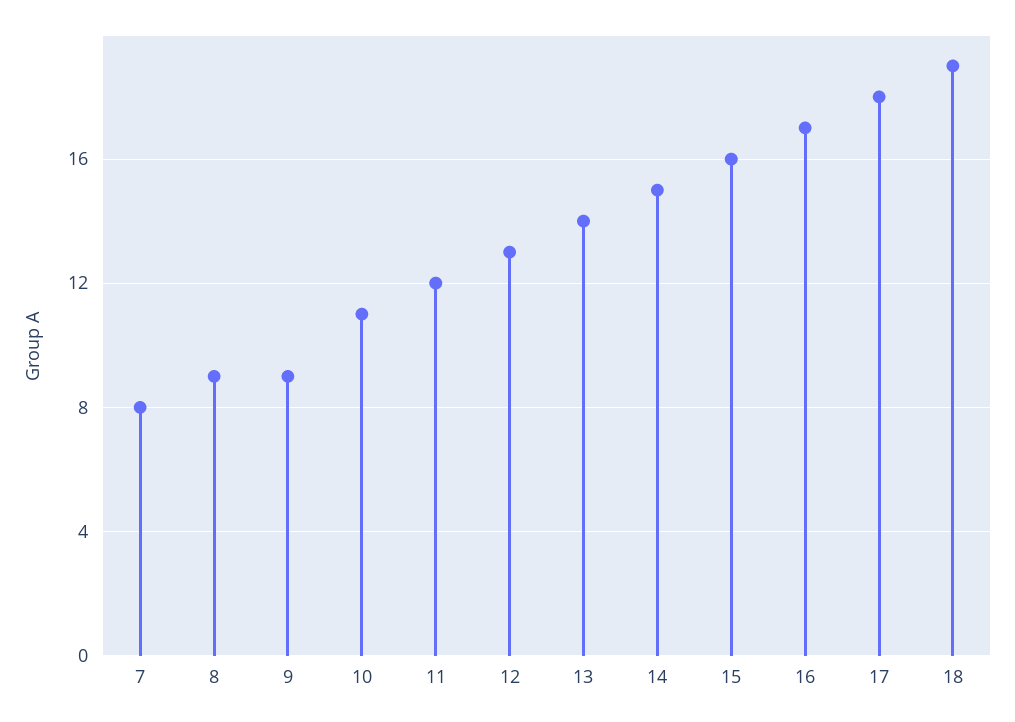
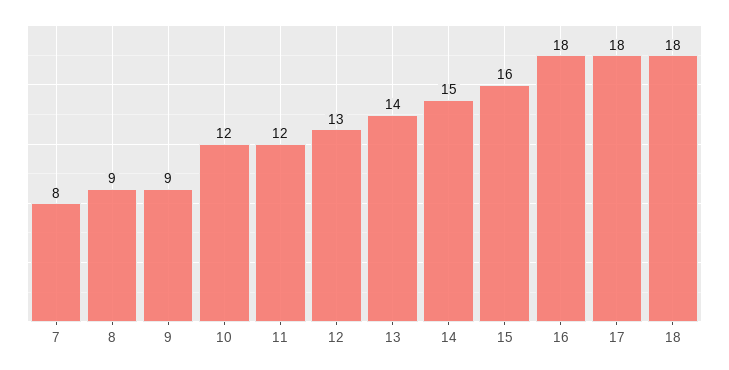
10: 11 -> 12
16: 17 -> 18
18: 19 -> 18

